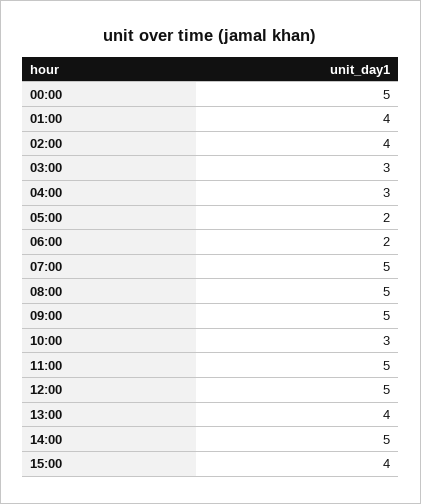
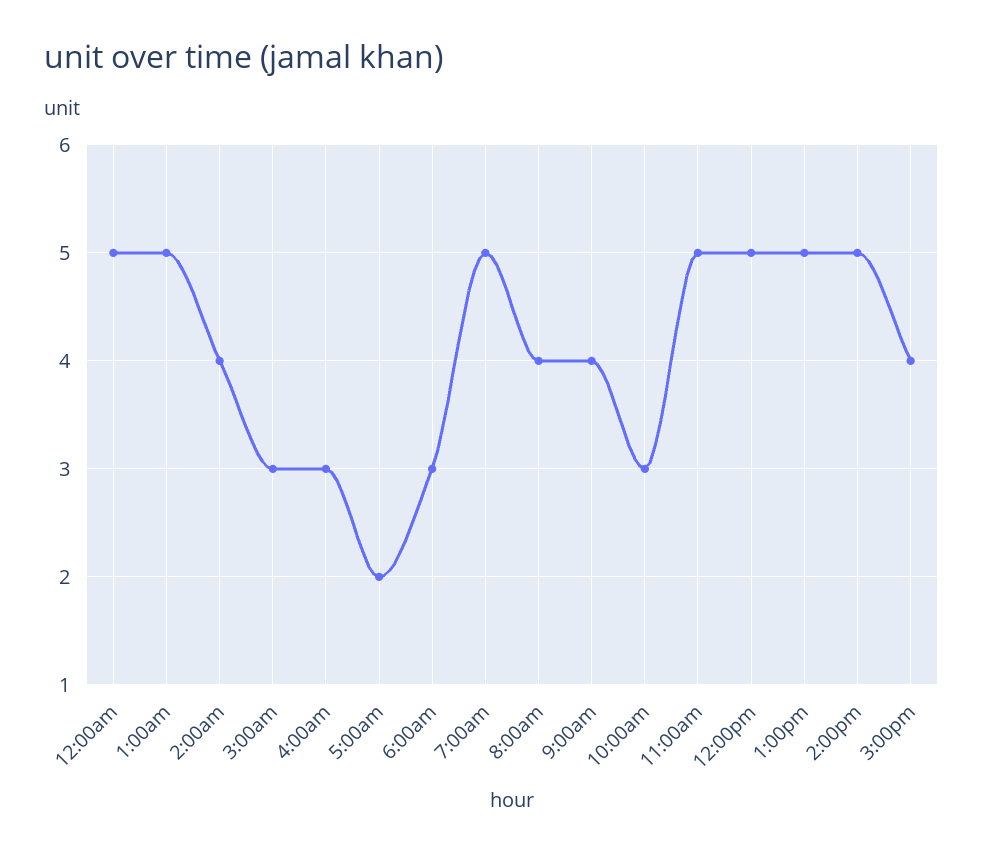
01:00: 4 -> 5
06:00: 2 -> 3
08:00: 5 -> 4
09:00: 5 -> 4
13:00: 4 -> 5

